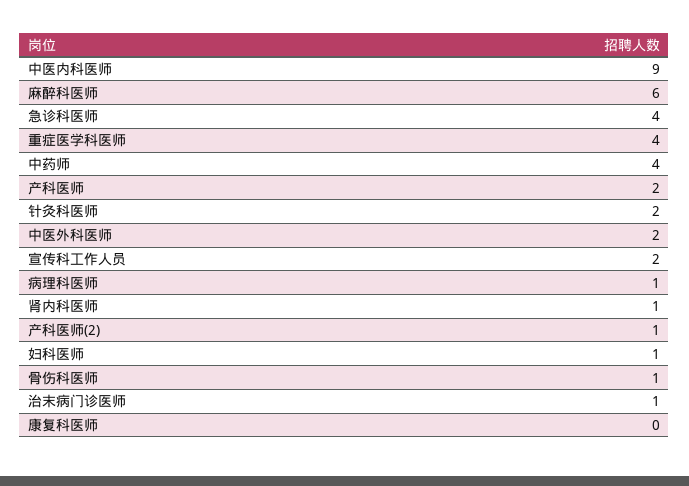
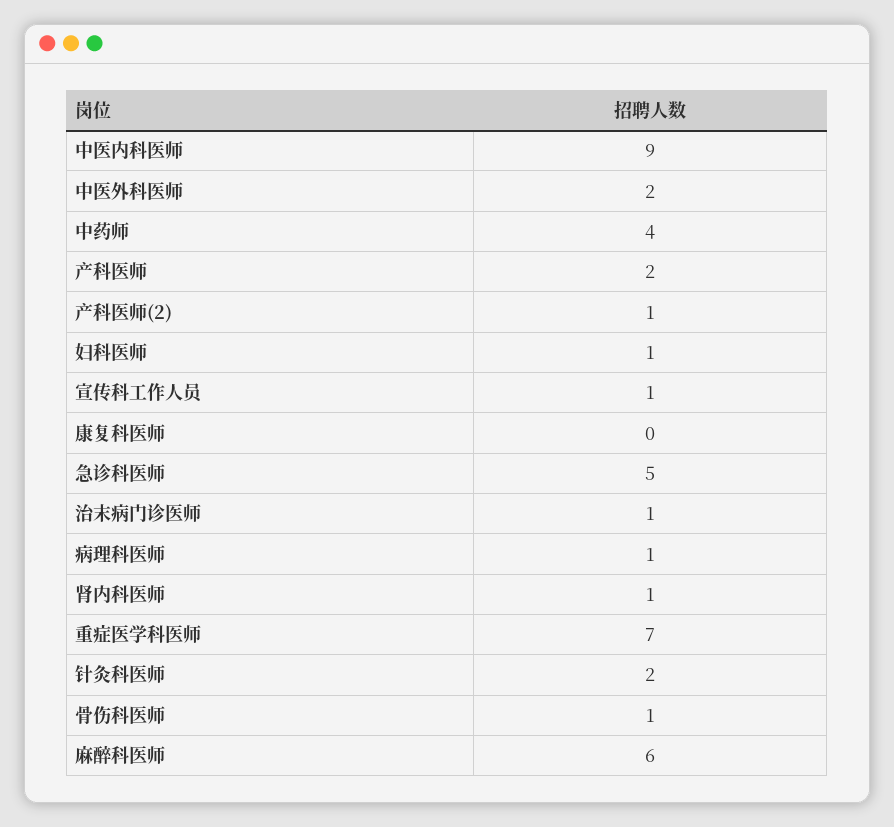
急诊科医师: 4 -> 5
重症医学科医师: 4 -> 7
宣传科工作人员: 2 -> 1

